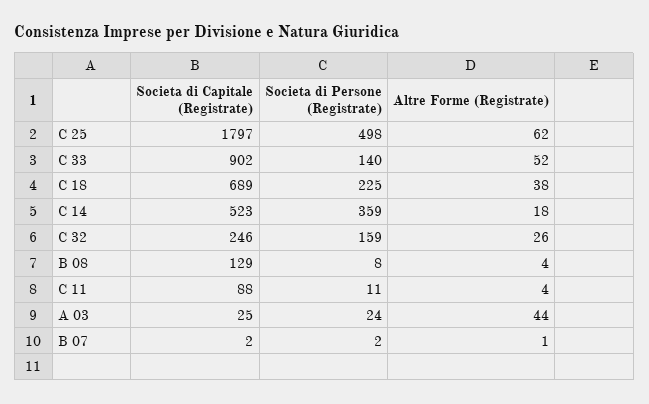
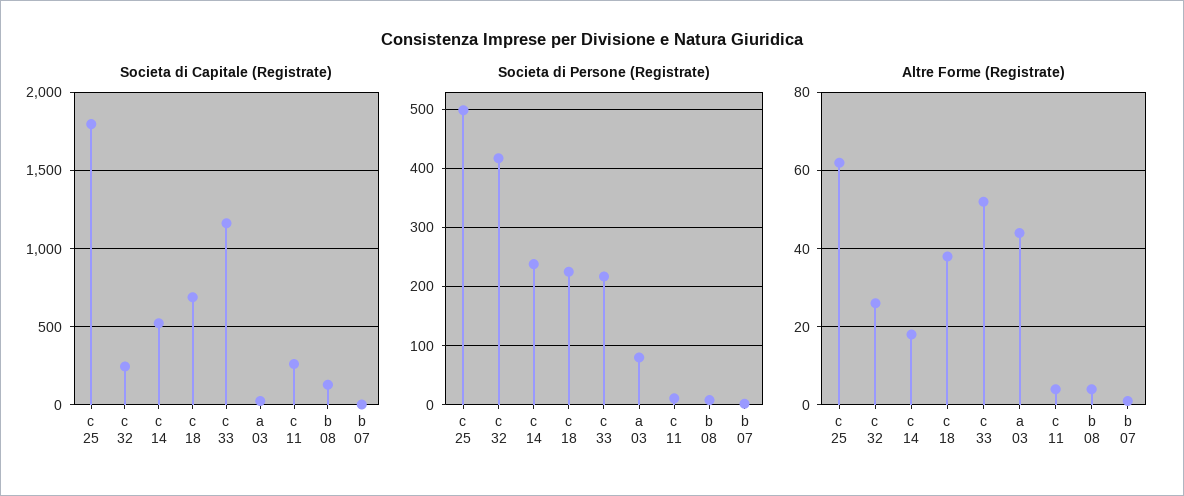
Societa di Capitale (Registrate), C 33: 902 -> 1150
Societa di Persone (Registrate), C 33: 140 -> 220
Societa di Persone (Registrate), C 14: 359 -> 240
Societa di Persone (Registrate), C 32: 159 -> 420
Societa di Capitale (Registrate), C 11: 88 -> 250
Societa di Persone (Registrate), A 03: 24 -> 80

